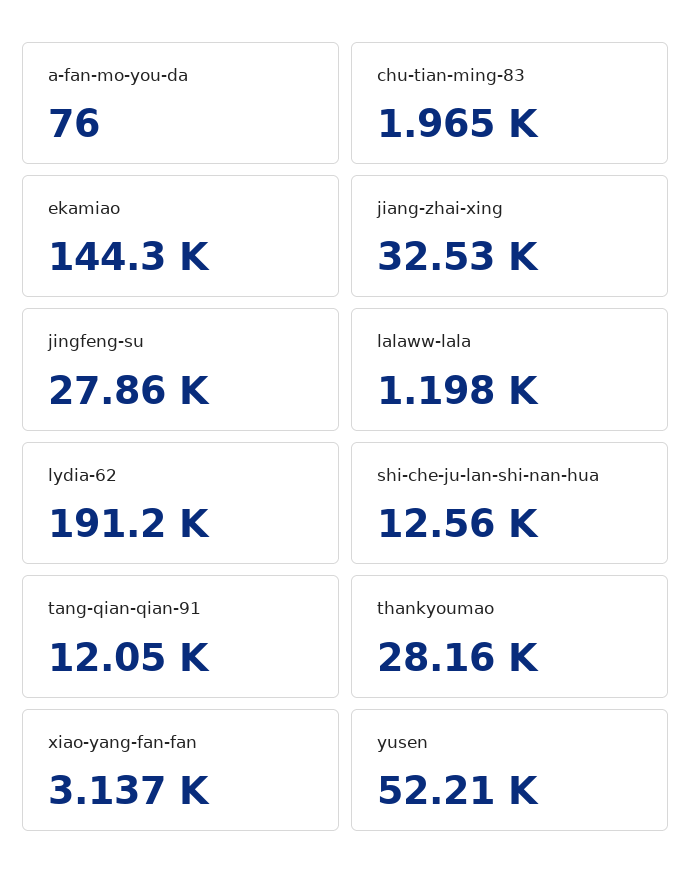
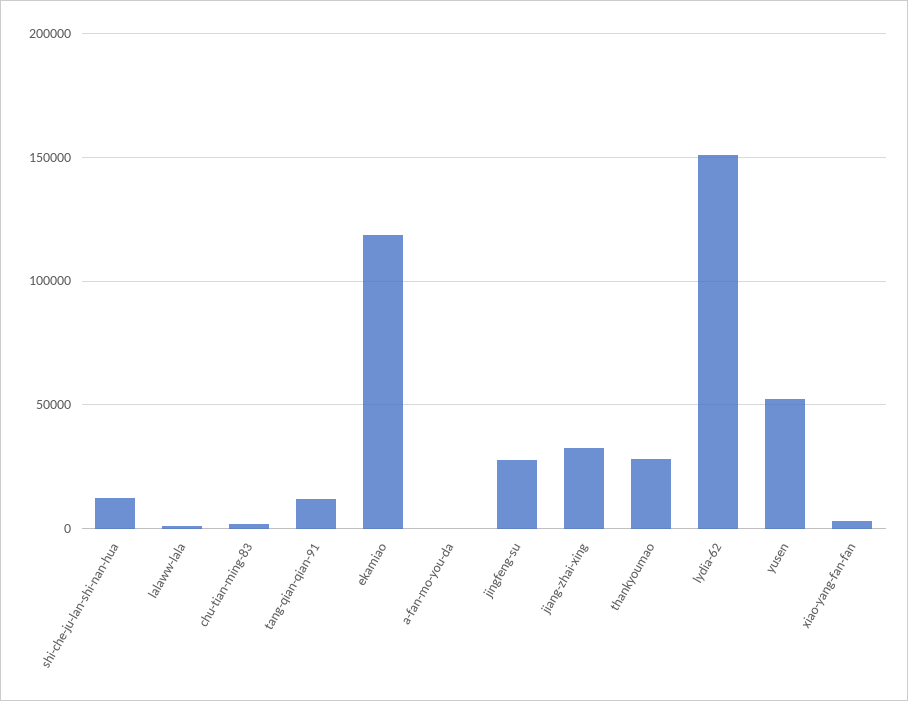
ekamiao: 144300 -> 120000
lydia-62: 191200 -> 150000

